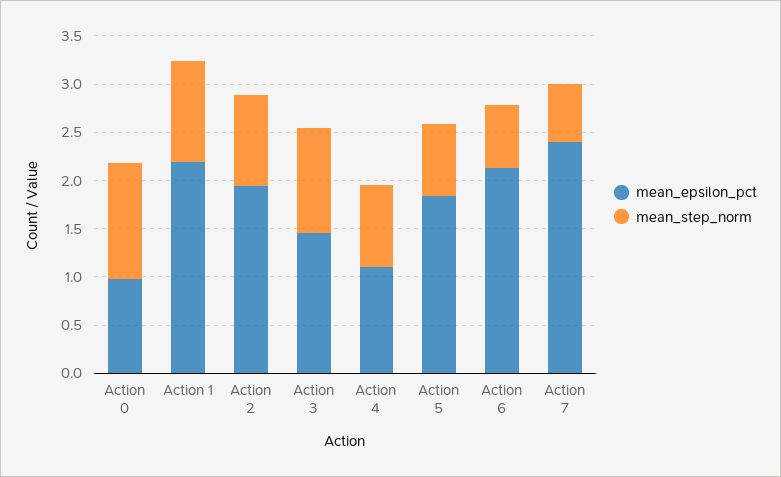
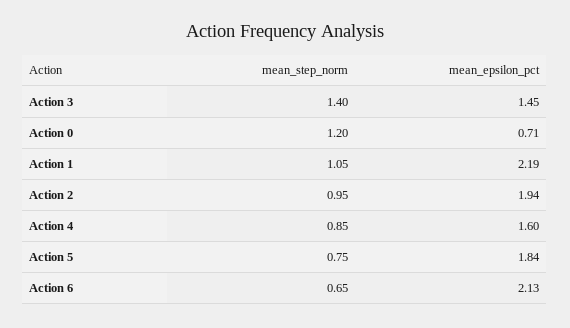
mean_epsilon_pct, Action 0: 1 -> 0.71
mean_step_norm, Action 3: 1.1 -> 1.4
mean_epsilon_pct, Action 4: 1.1 -> 1.6
mean_epsilon_pct, Action 7: 2.4 -> none
mean_step_norm, Action 7: 0.6 -> none

